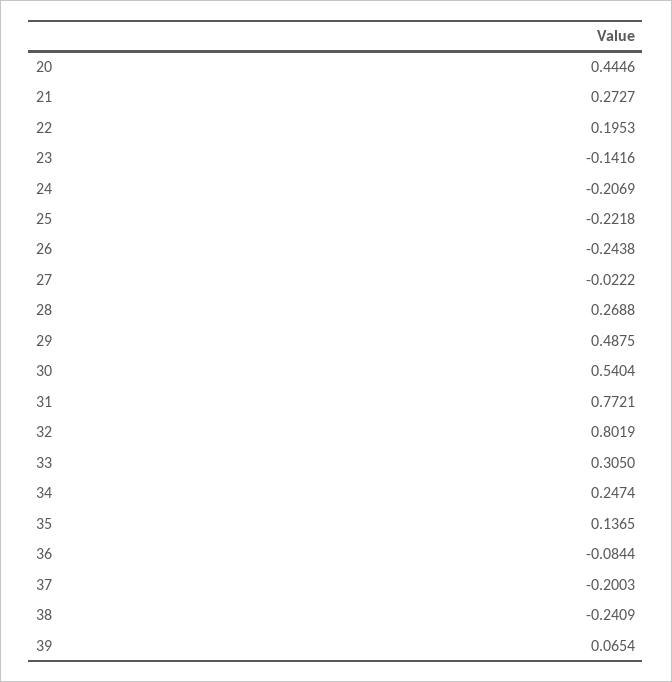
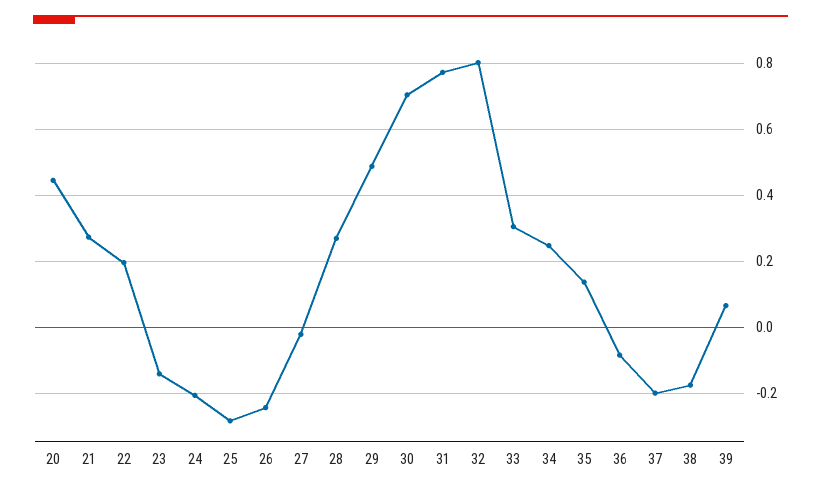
25: -0.2218 -> -0.28
30: 0.5404 -> 0.7
38: -0.2409 -> -0.18

